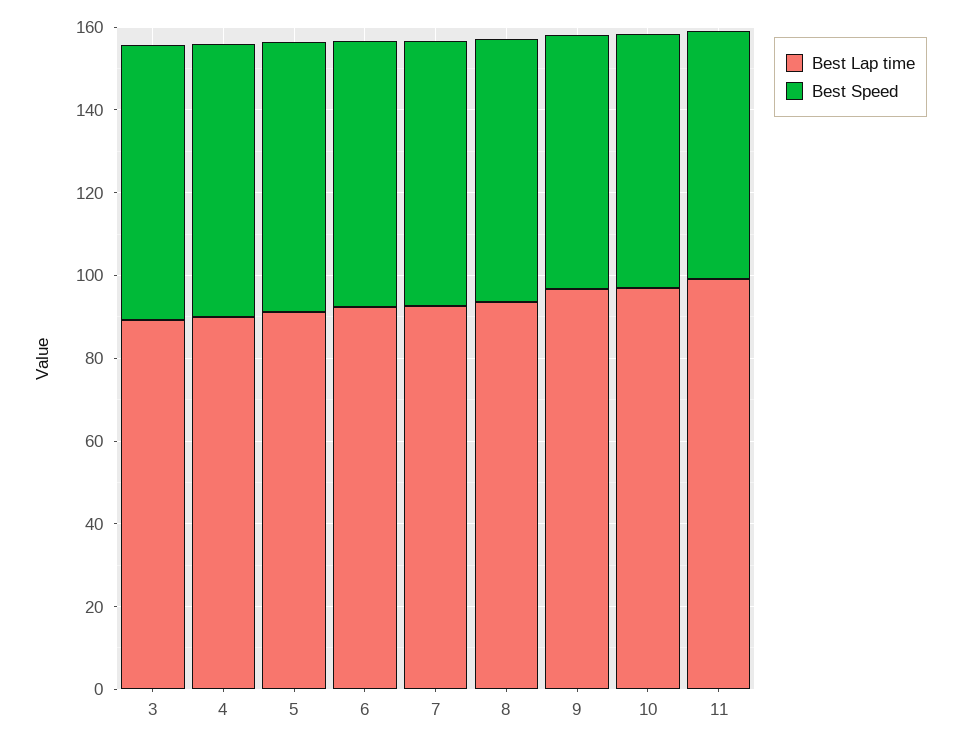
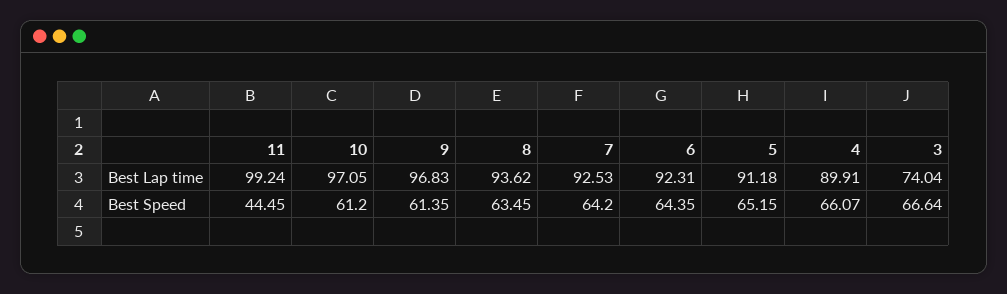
Best Lap time, 3: 90 -> 74.04
Best Speed, 11: 60 -> 44.45

